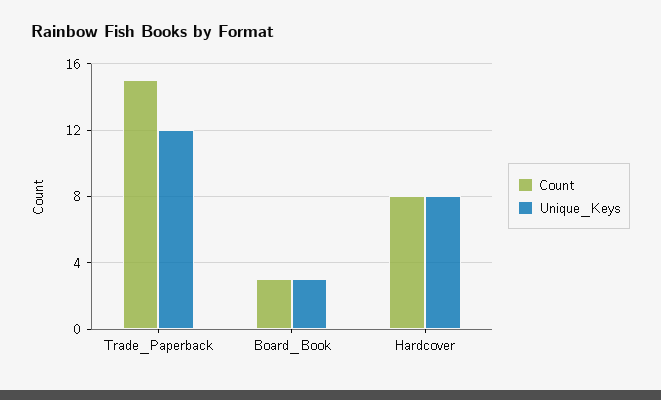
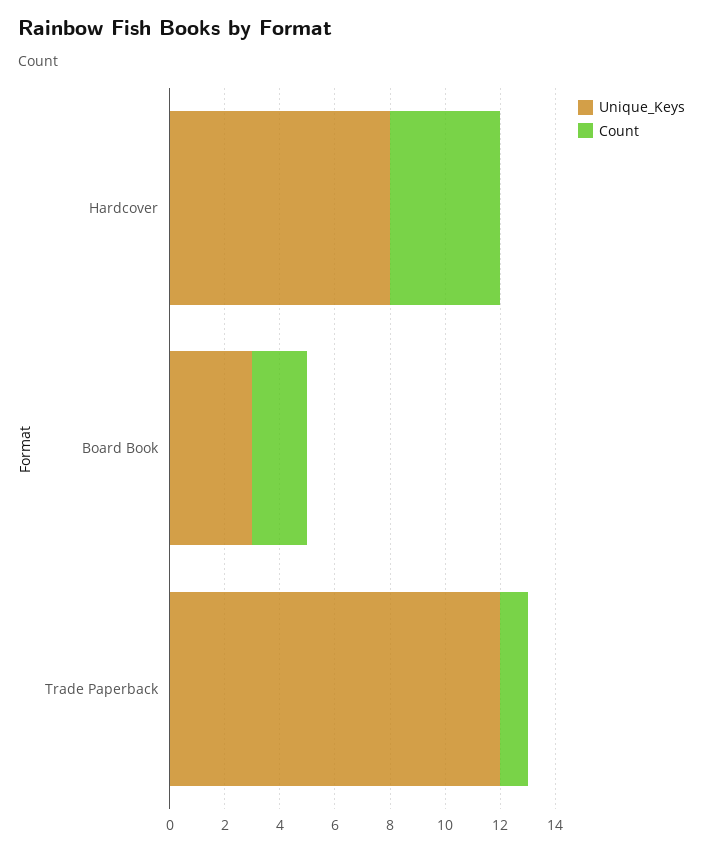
Count, Trade_Paperback: 15 -> 1
Count, Board_Book: 3 -> 2
Count, Hardcover: 8 -> 4

